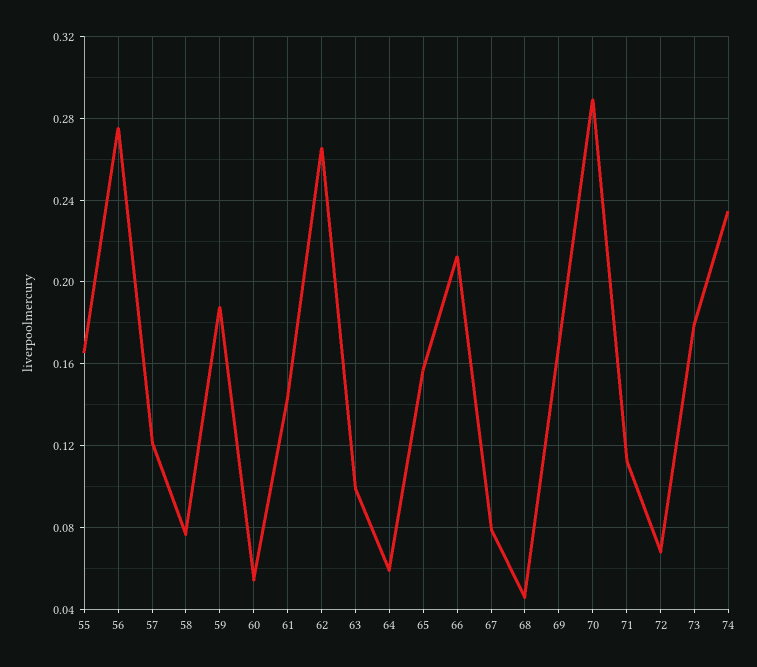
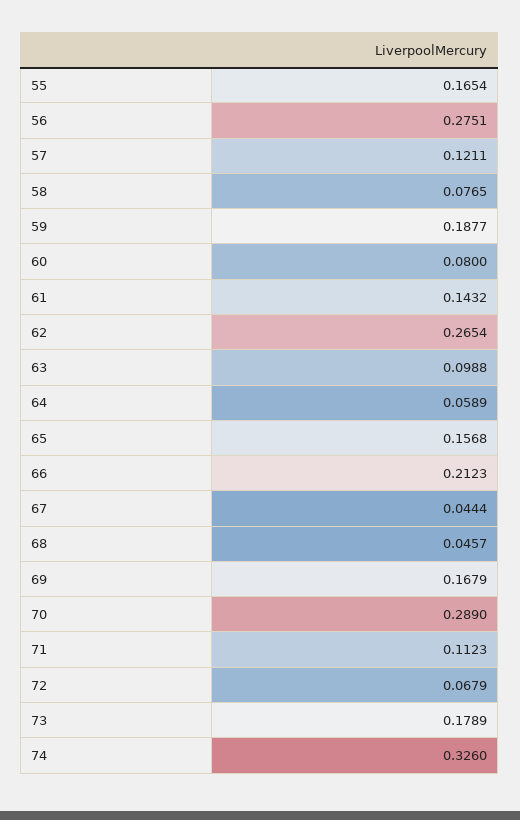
60: 0.055 -> 0.08
67: 0.08 -> 0.0444
74: 0.235 -> 0.326

